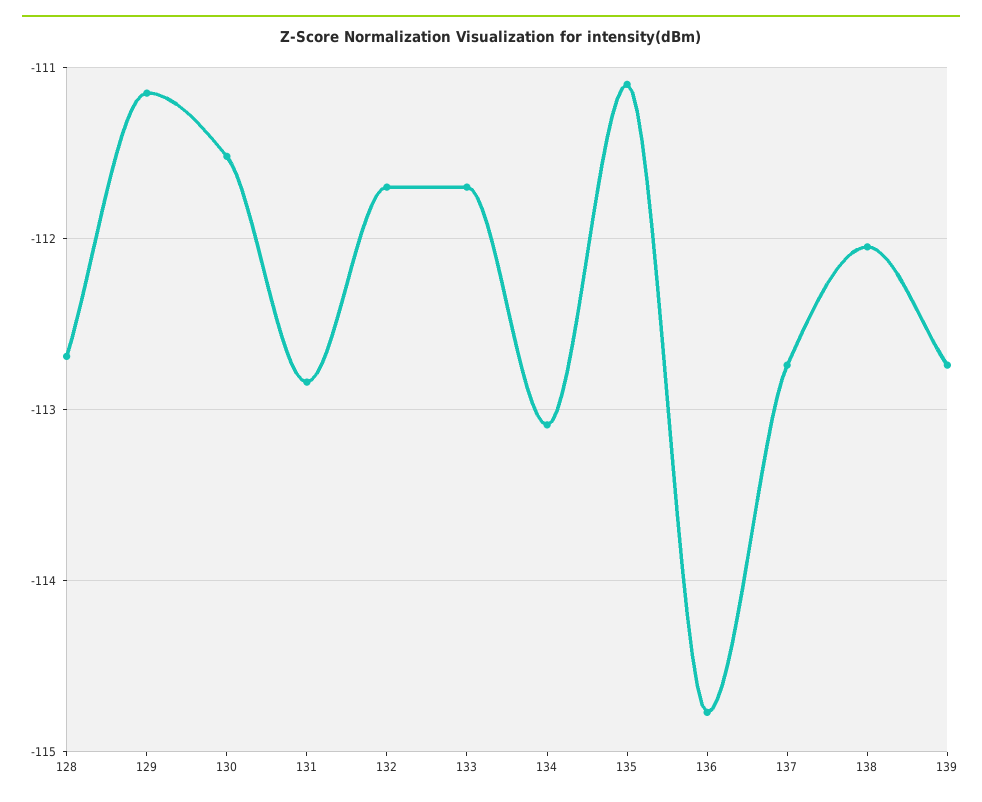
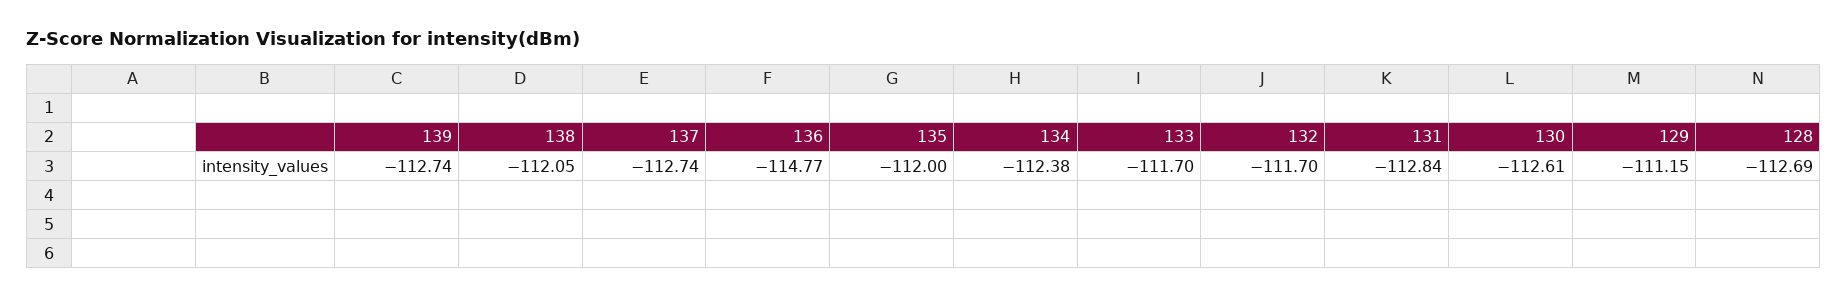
130: -111.5 -> -112.61
134: -113.1 -> -112.38
135: -111.1 -> -112

